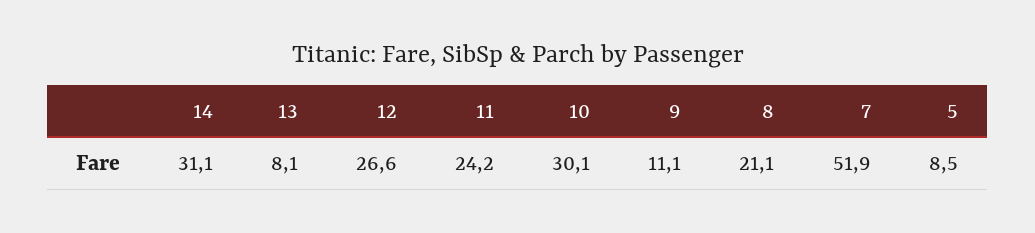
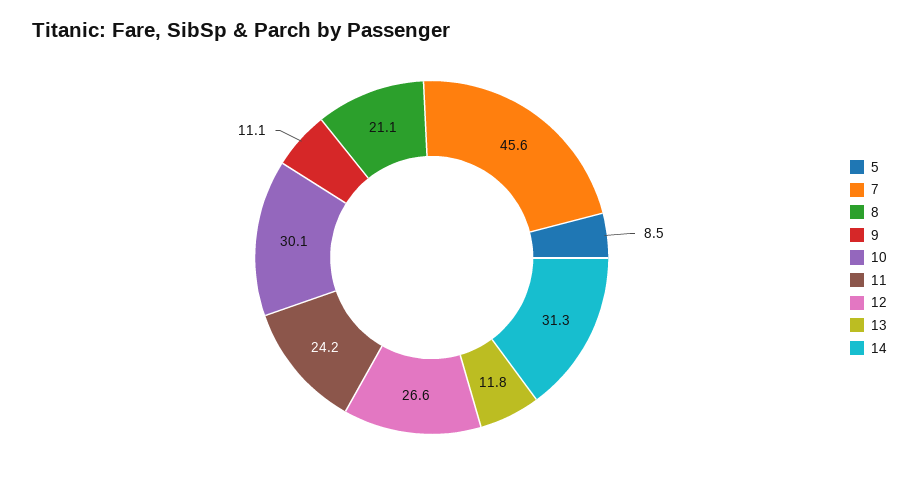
14: 31.1 -> 31.3
13: 8.1 -> 11.8
7: 51.9 -> 45.6

